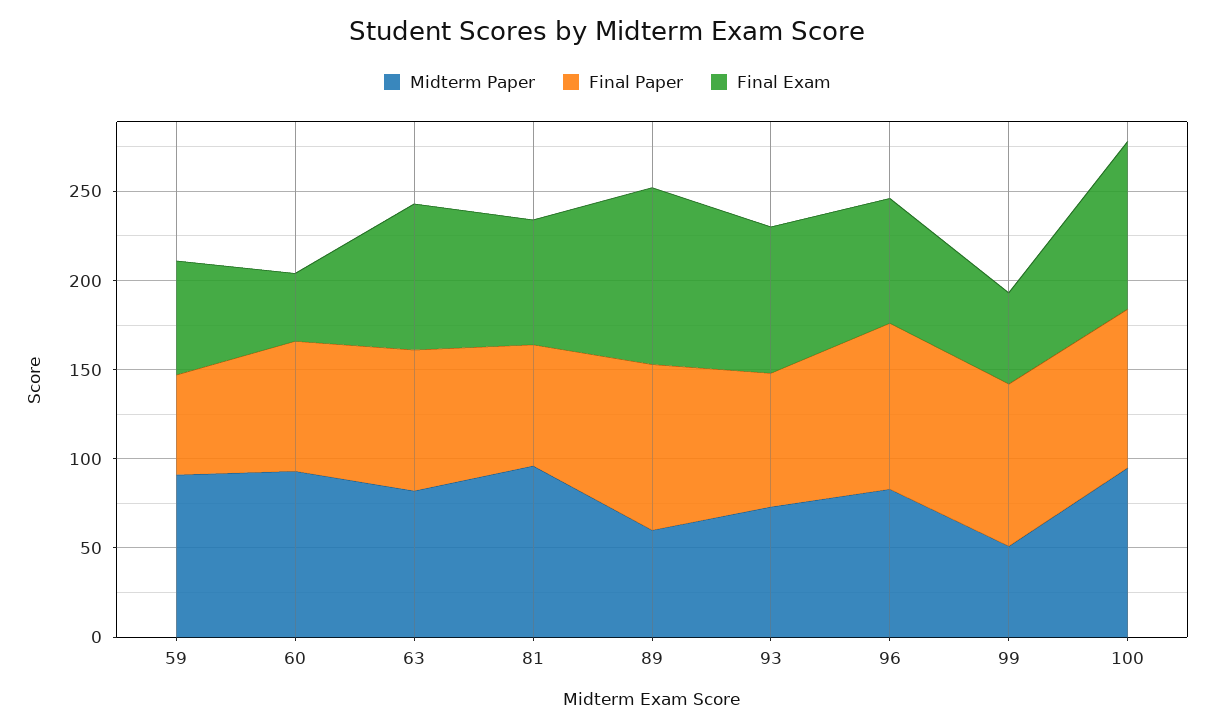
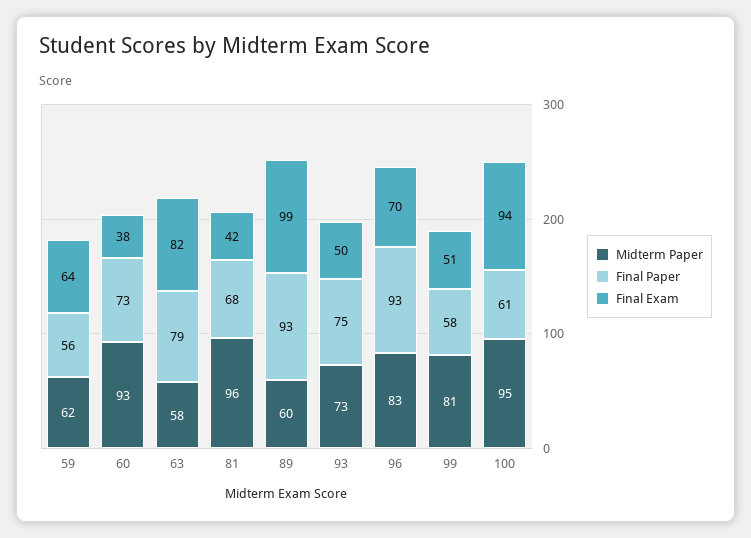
Midterm Paper, 59: 90 -> 62
Midterm Paper, 63: 80 -> 58
Final Exam, 81: 70 -> 42
Final Exam, 93: 80 -> 50
Midterm Paper, 99: 50 -> 81
Final Paper, 99: 90 -> 58
Final Paper, 100: 90 -> 61

